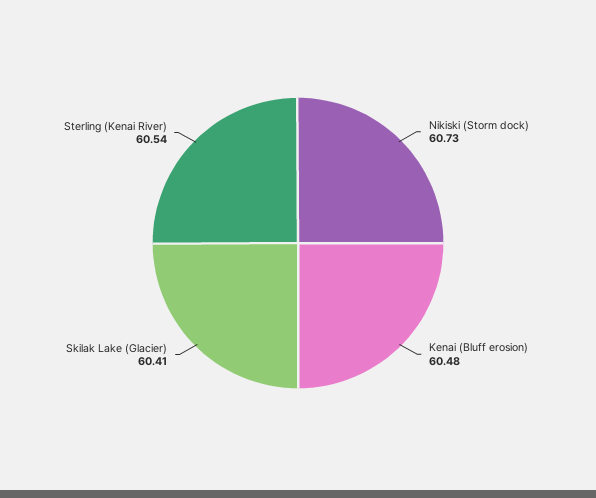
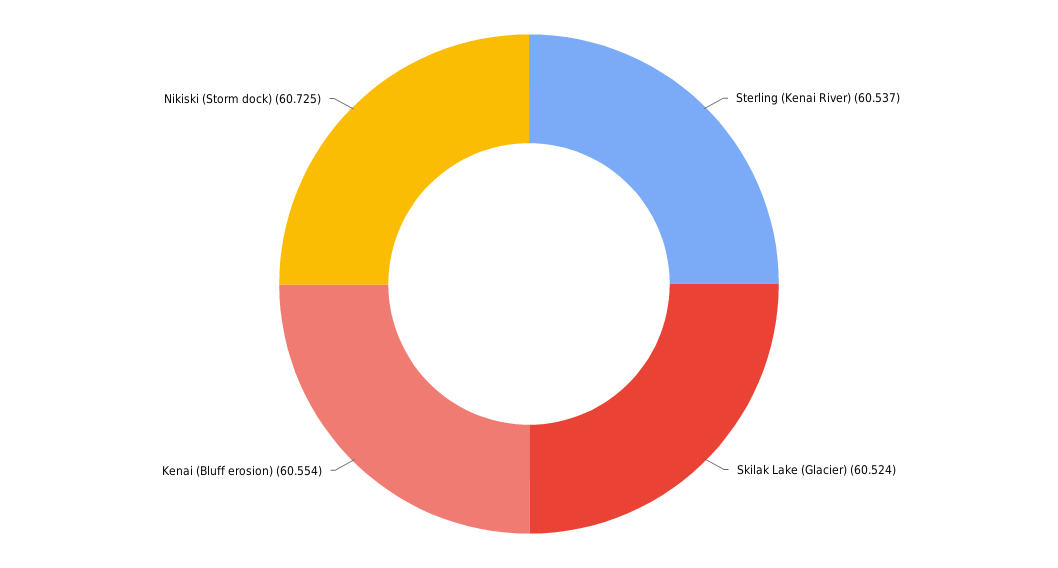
Kenai (Bluff erosion): 60.48 -> 60.554
Skilak Lake (Glacier): 60.41 -> 60.524

